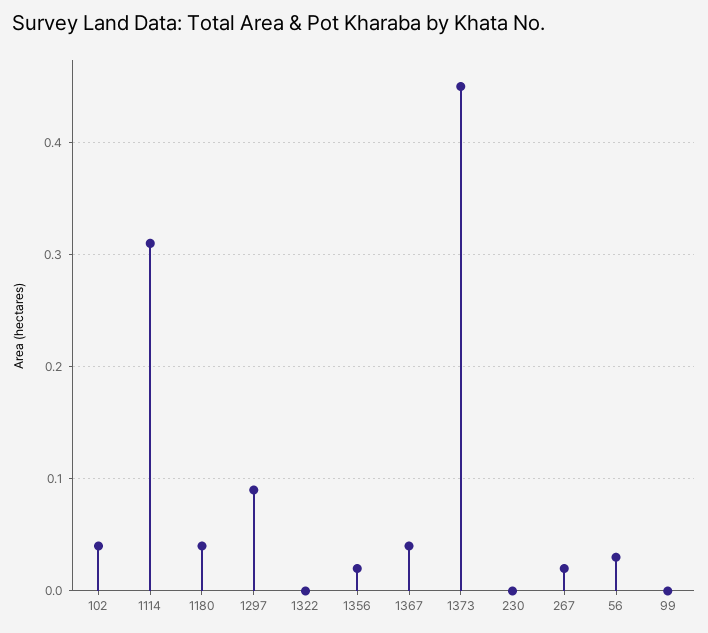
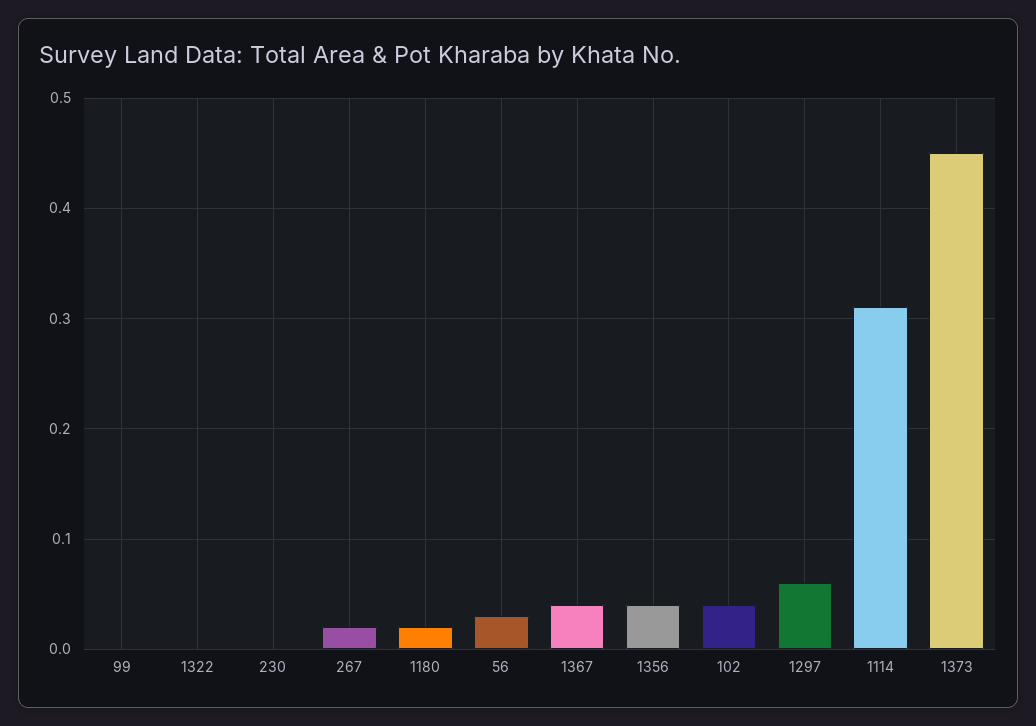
1180: 0.04 -> 0.02
1297: 0.09 -> 0.06
1356: 0.02 -> 0.04

